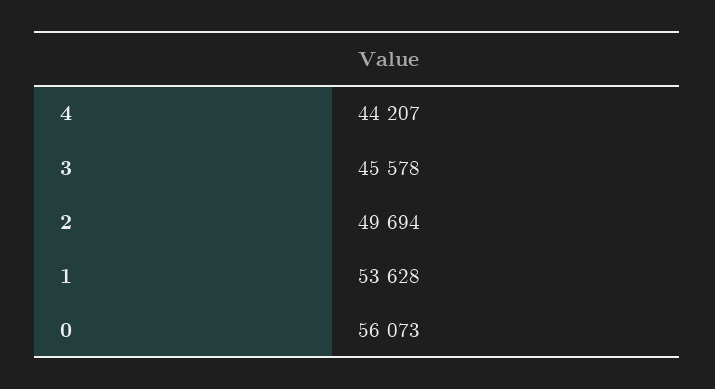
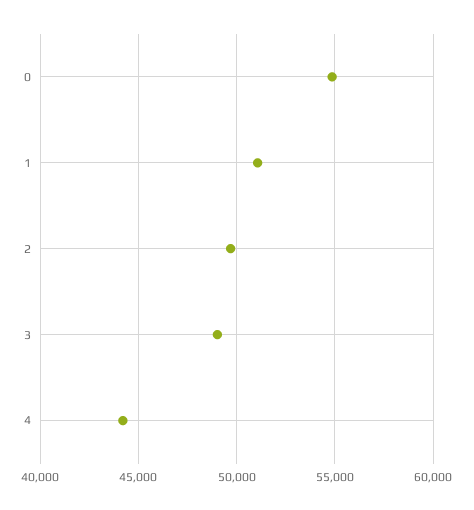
3: 45578 -> 49000
1: 53628 -> 51000
0: 56073 -> 55000

